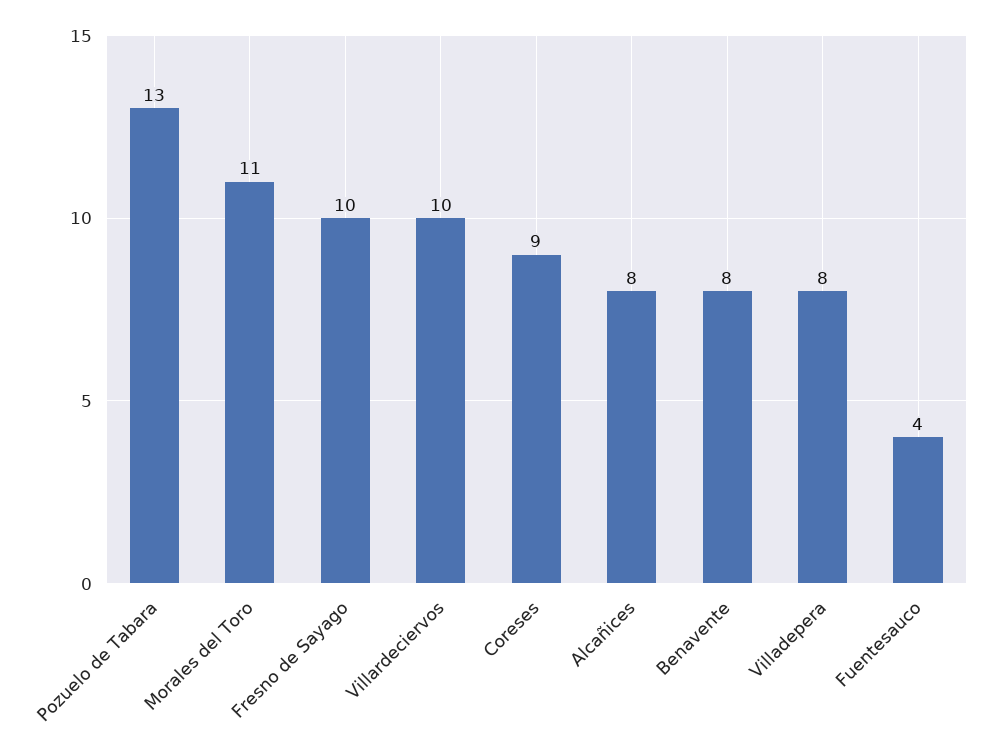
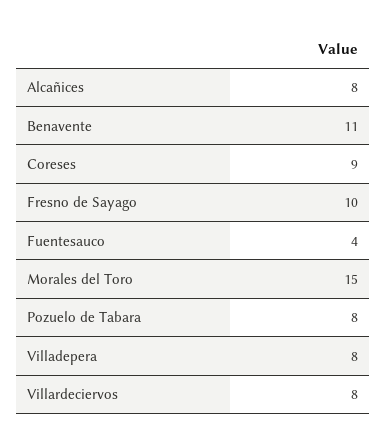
Pozuelo de Tabara: 13 -> 8
Morales del Toro: 11 -> 15
Villardeciervos: 10 -> 8
Benavente: 8 -> 11

